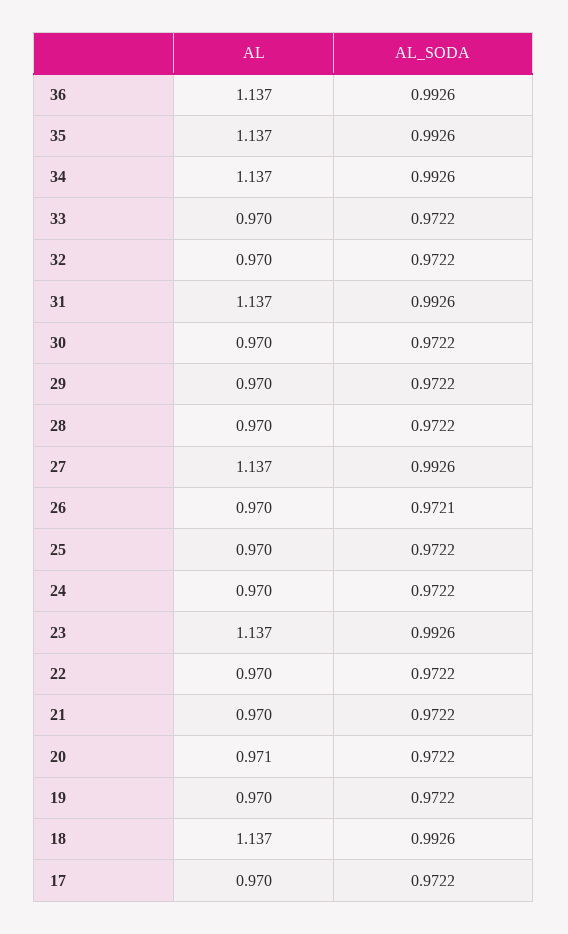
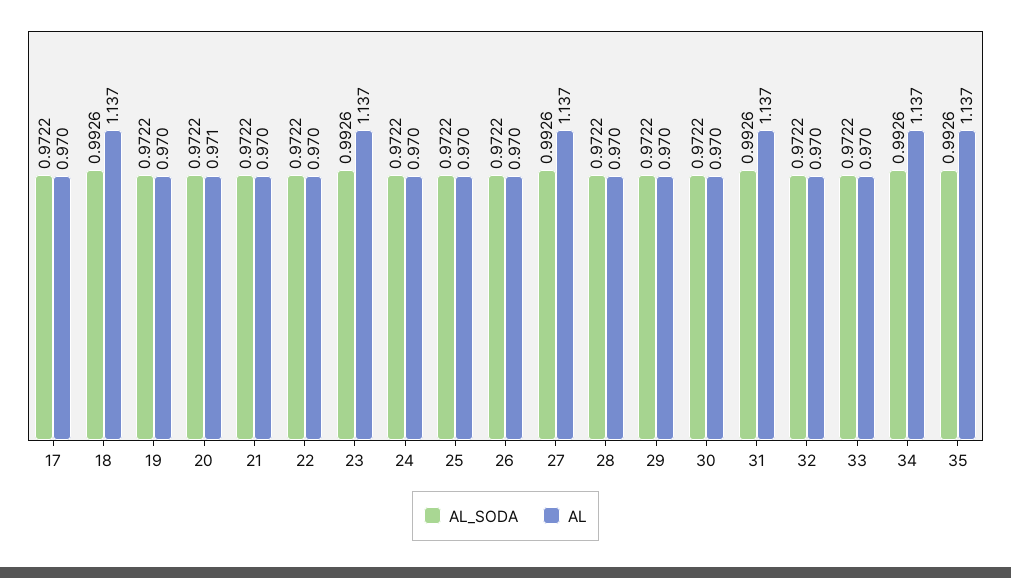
AL, 36: 1.137 -> none
AL_SODA, 36: 0.9926 -> none
AL_SODA, 26: 0.9721 -> 0.9722

